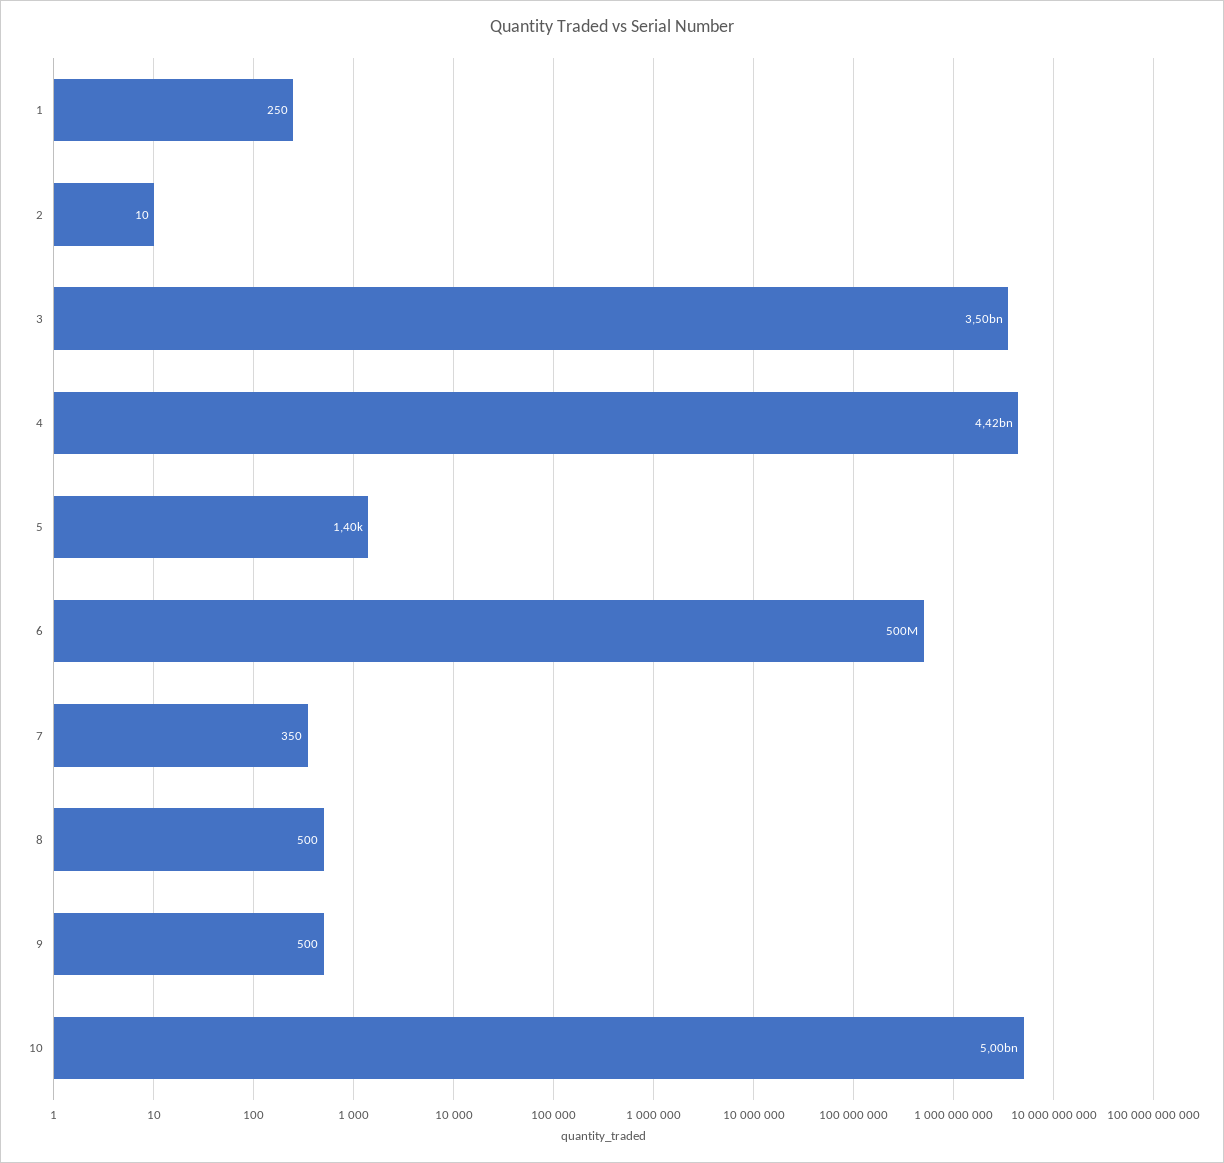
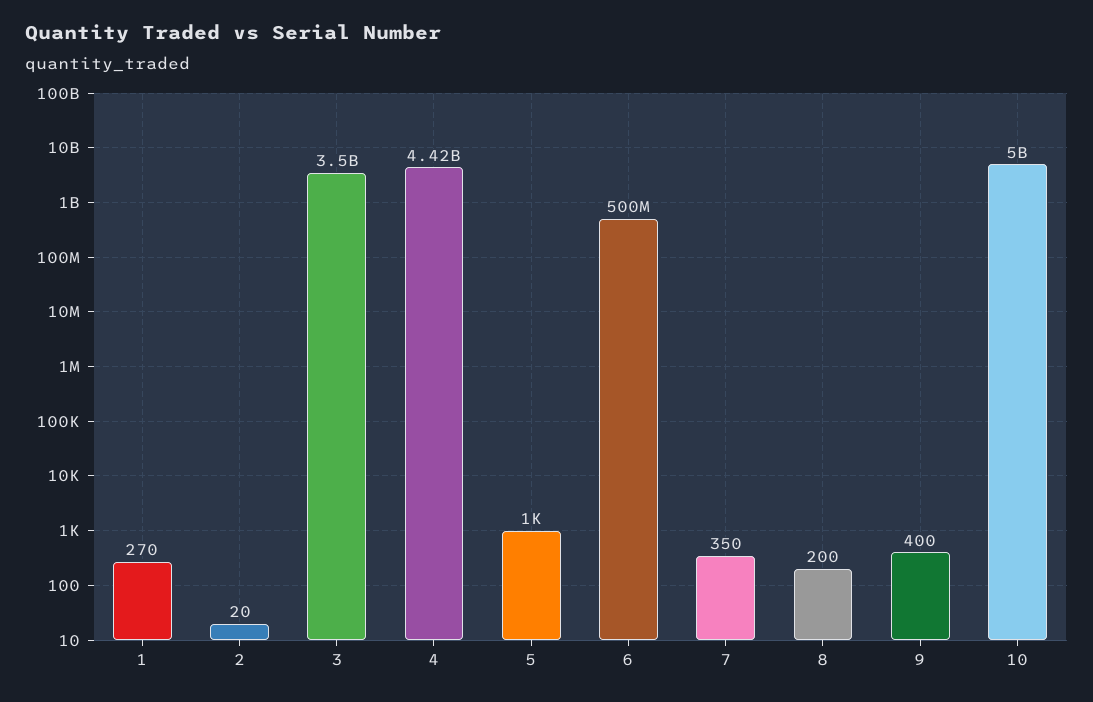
1: 250 -> 270
2: 10 -> 20
5: 1400 -> 1000
8: 500 -> 200
9: 500 -> 400

